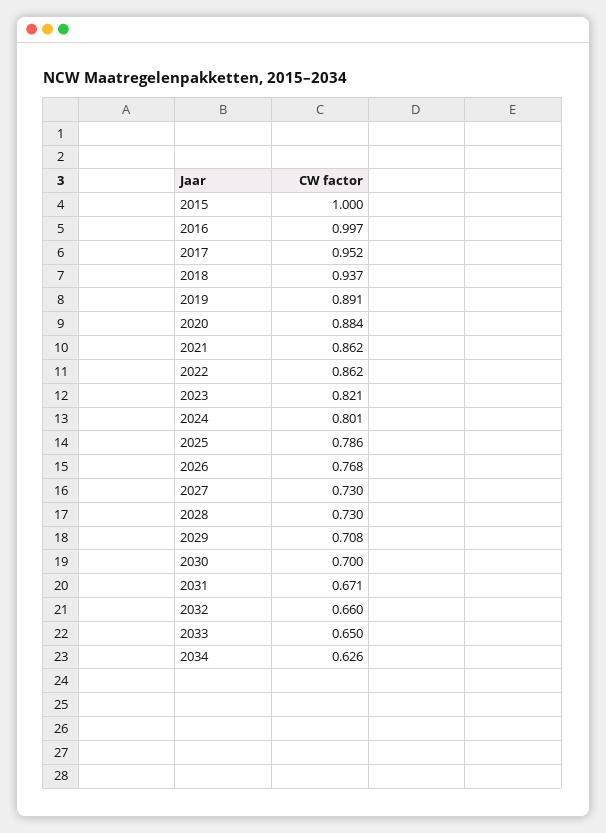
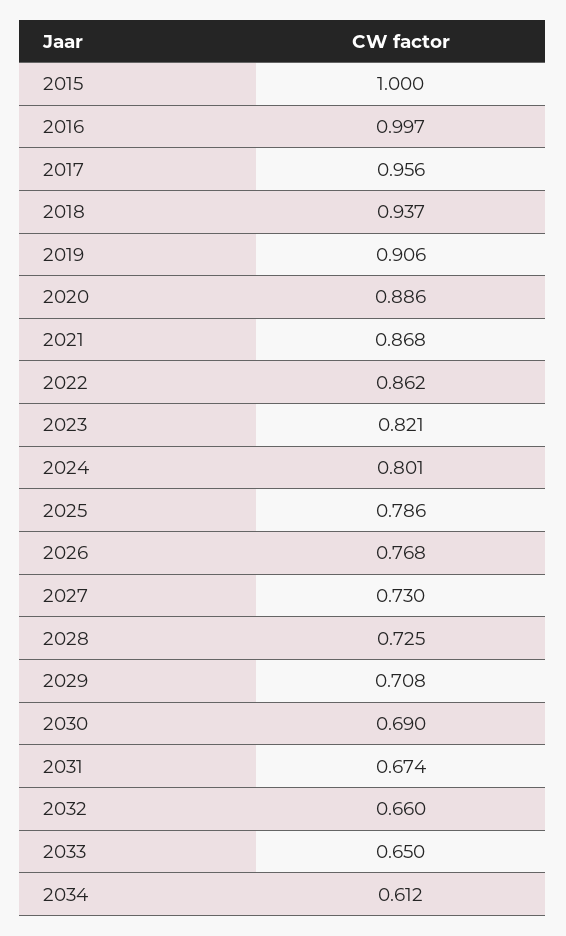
2017: 0.952 -> 0.956
2019: 0.891 -> 0.906
2020: 0.884 -> 0.886
2021: 0.862 -> 0.868
2028: 0.73 -> 0.725
2030: 0.7 -> 0.69
2031: 0.671 -> 0.674
2034: 0.626 -> 0.612

